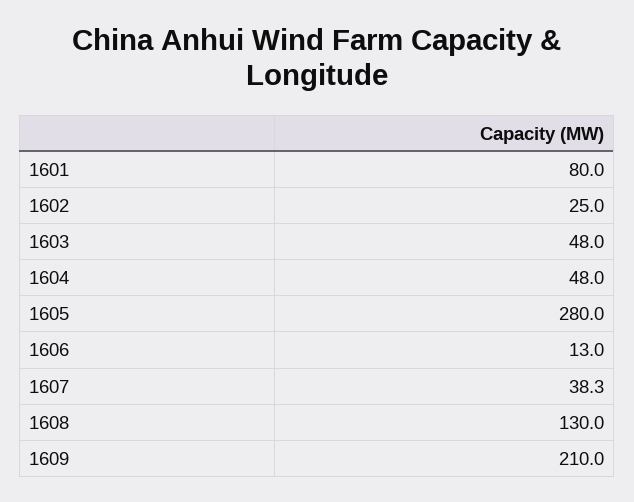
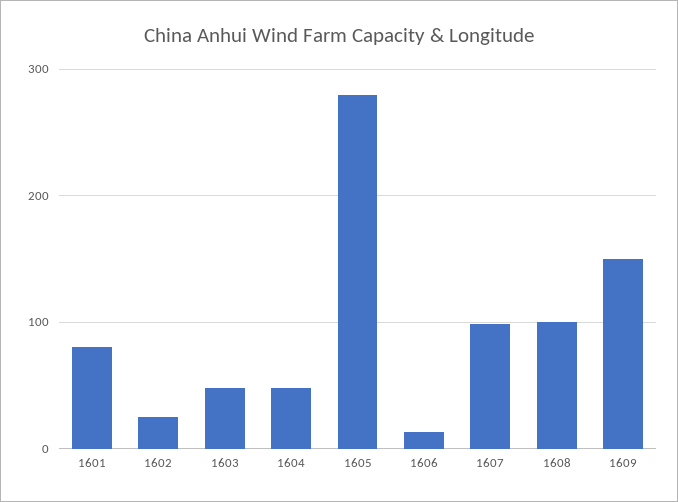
1607: 38.3 -> 100
1608: 130 -> 100
1609: 210 -> 150

